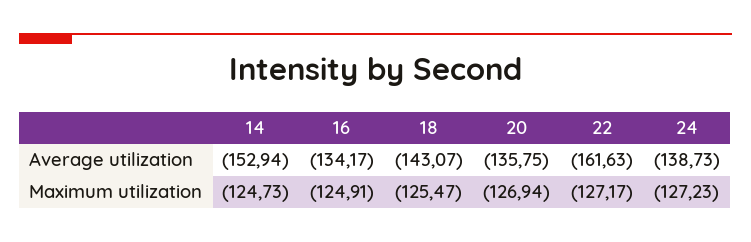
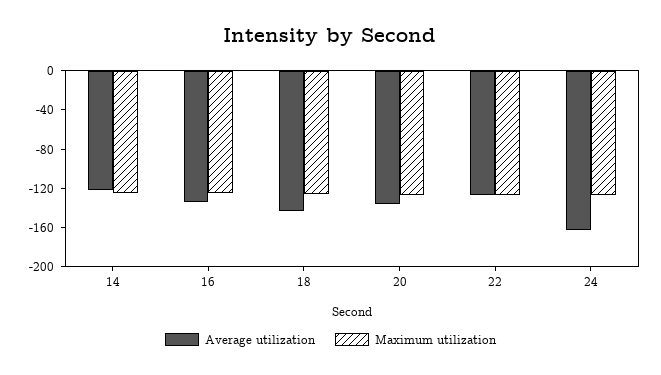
Average utilization, 14: -152.94 -> -120
Average utilization, 22: -161.63 -> -130
Average utilization, 24: -138.73 -> -160

